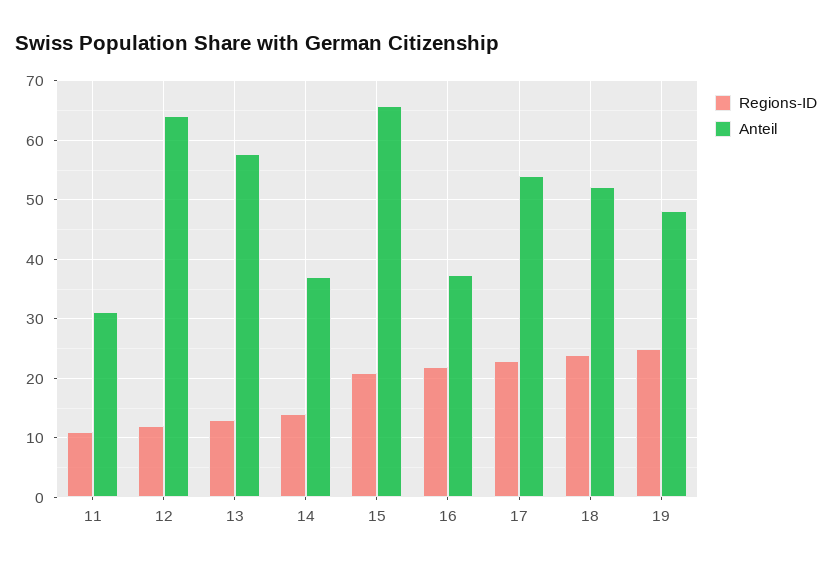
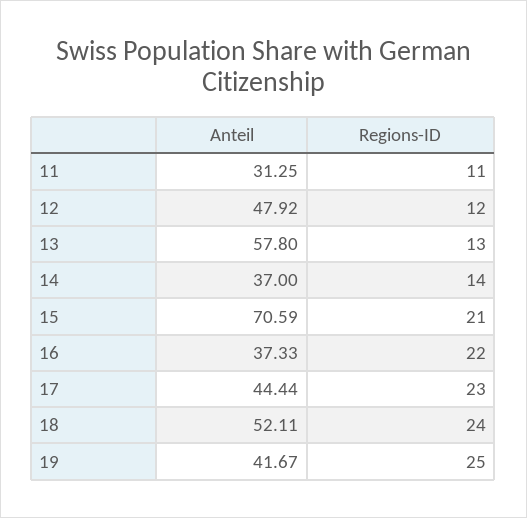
Anteil, 12: 64 -> 47.92
Anteil, 15: 66 -> 70.59
Anteil, 17: 54 -> 44.44
Anteil, 19: 48 -> 41.67

